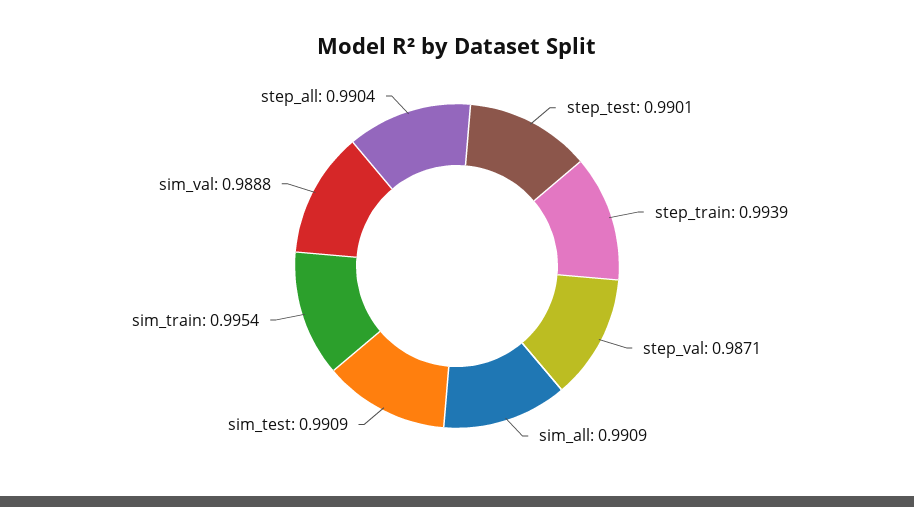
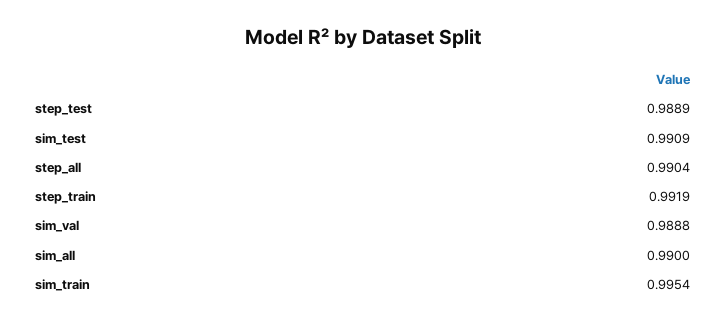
step_test: 0.9901 -> 0.9889
step_train: 0.9939 -> 0.9919
step_val: 0.9871 -> none
sim_all: 0.9909 -> 0.99

